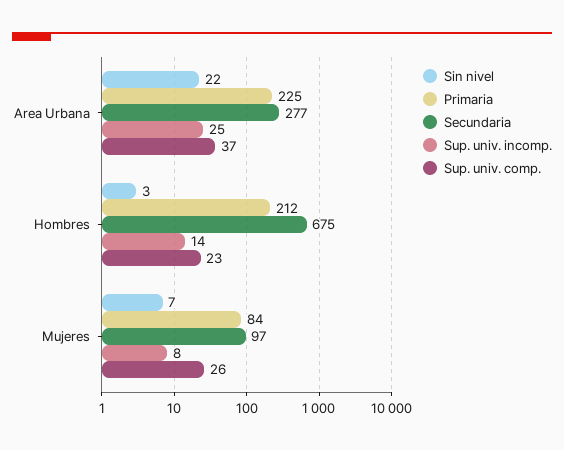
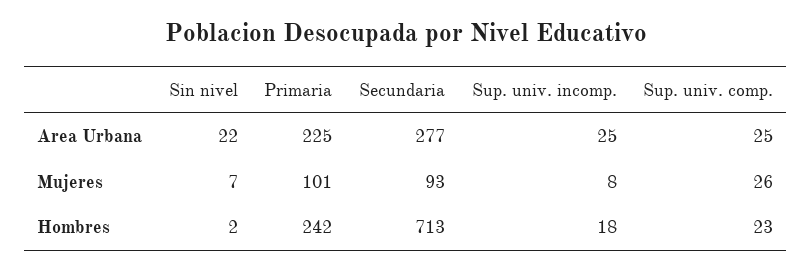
Sup. univ. comp., Area Urbana: 37 -> 25
Sin nivel, Hombres: 3 -> 2
Primaria, Hombres: 212 -> 242
Secundaria, Hombres: 675 -> 713
Sup. univ. incomp., Hombres: 14 -> 18
Primaria, Mujeres: 84 -> 101
Secundaria, Mujeres: 97 -> 93

